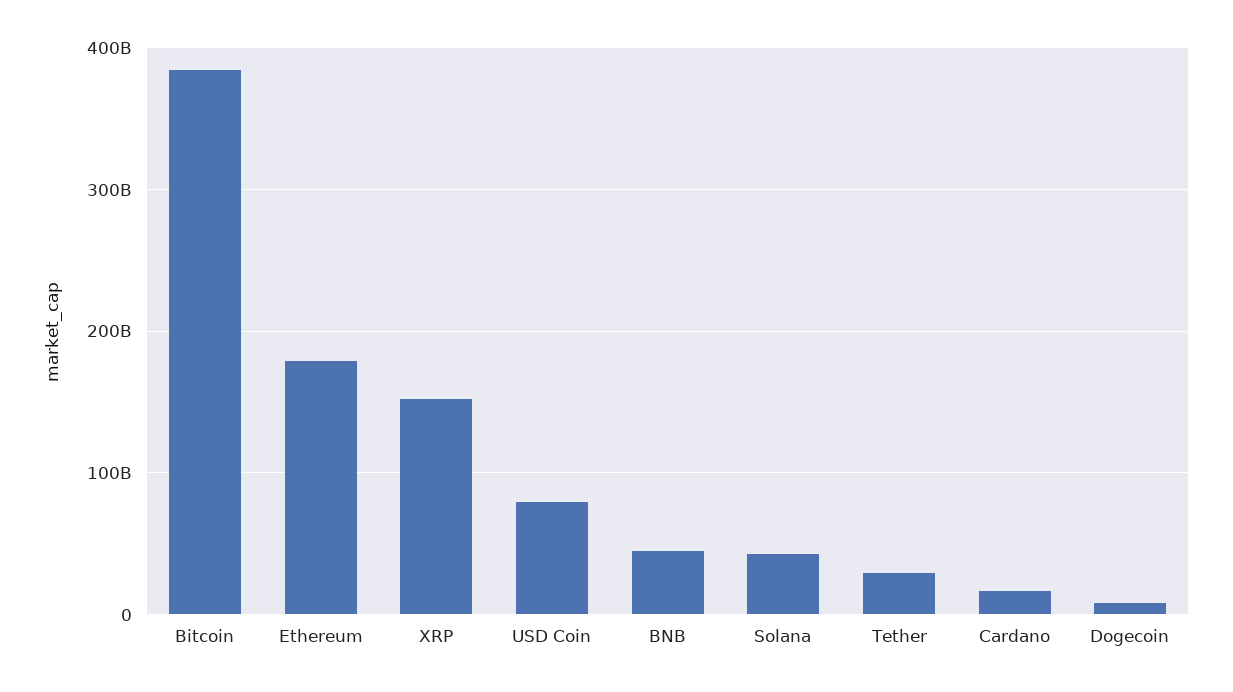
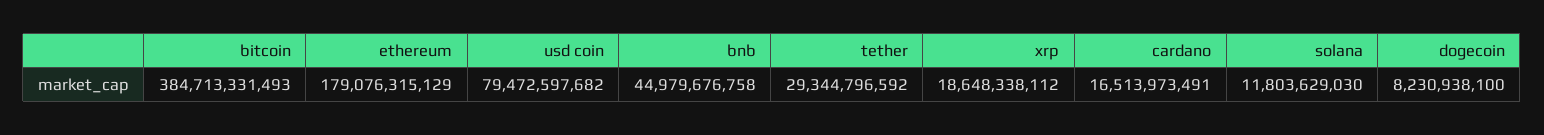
XRP: 150000000000 -> 18648338112
Solana: 40000000000 -> 11803629030

